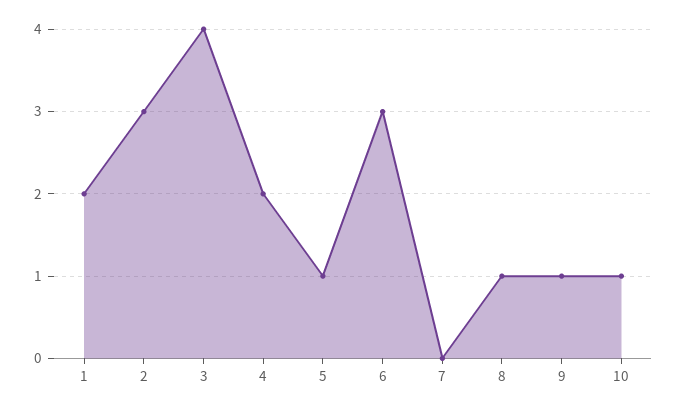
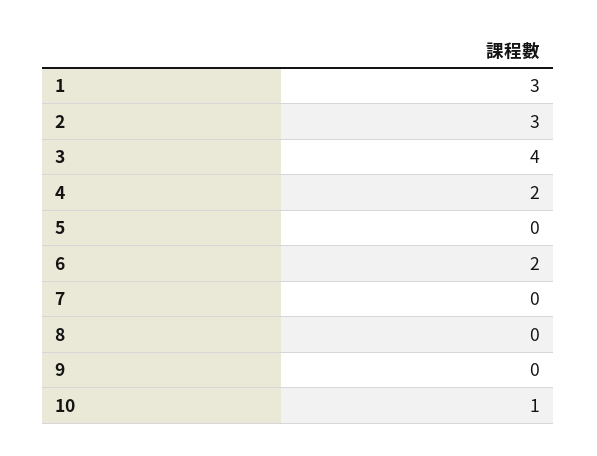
1: 2 -> 3
5: 1 -> 0
6: 3 -> 2
8: 1 -> 0
9: 1 -> 0

